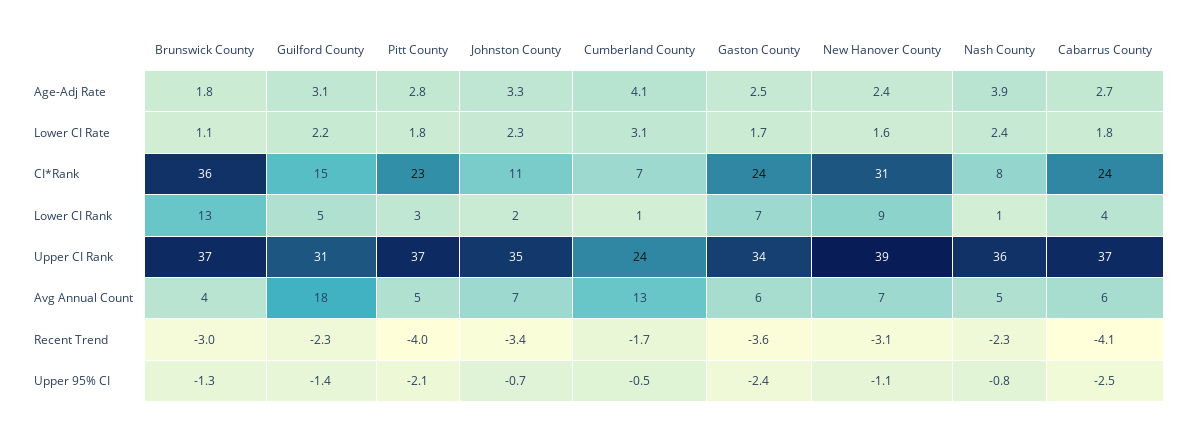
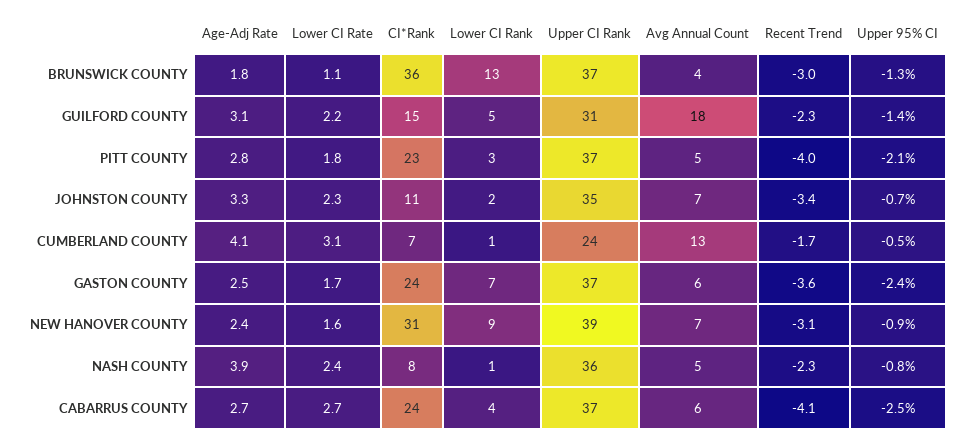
Cabarrus County, Lower CI Rate: 1.8 -> 2.7
Gaston County, Upper CI Rank: 34 -> 37
New Hanover County, Upper 95% CI: -1.1 -> -0.9

